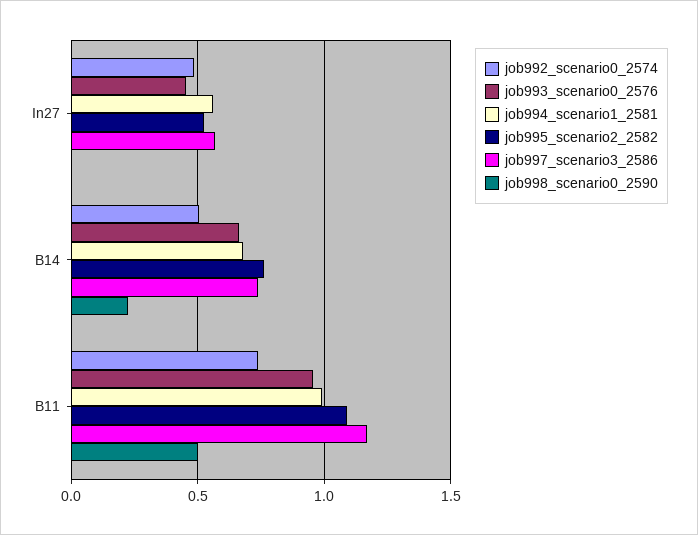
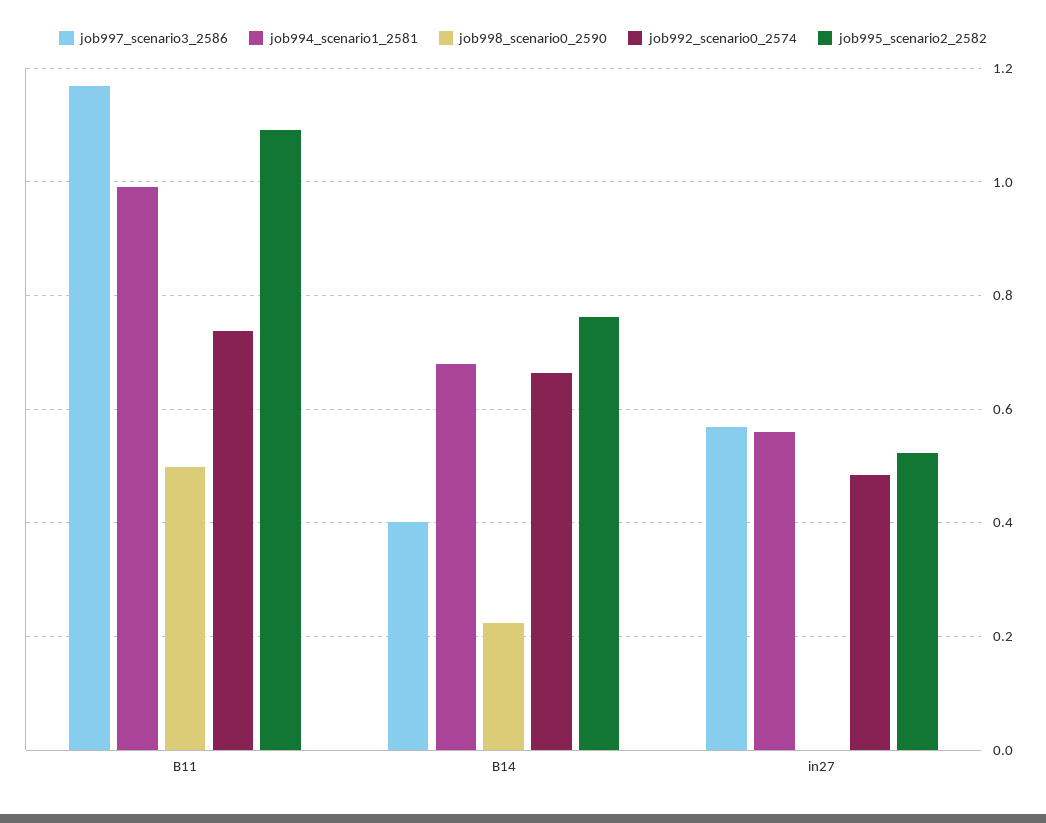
job993_scenario0_2576, In27: 0.45 -> none
job992_scenario0_2574, B14: 0.5 -> 0.66
job993_scenario0_2576, B14: 0.65 -> none
job997_scenario3_2586, B14: 0.75 -> 0.4
job993_scenario0_2576, B11: 0.95 -> none

